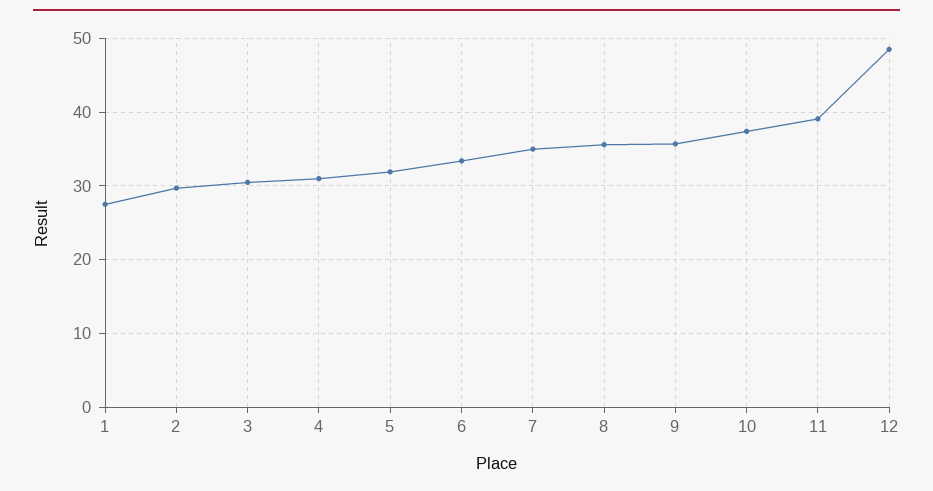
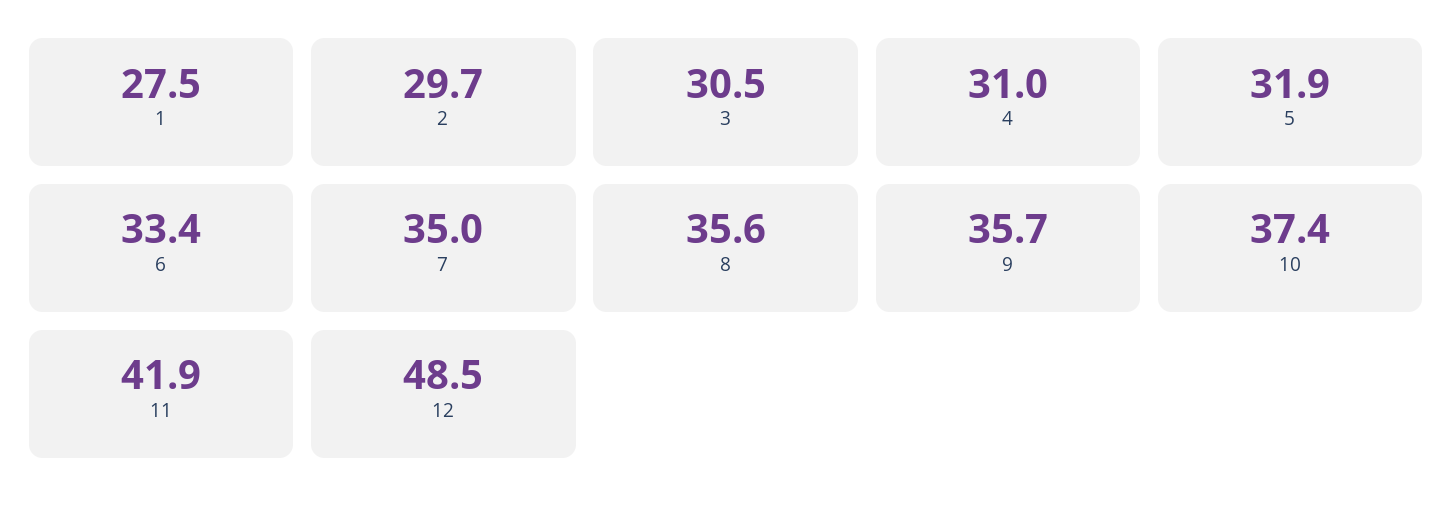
11: 39 -> 41.9

